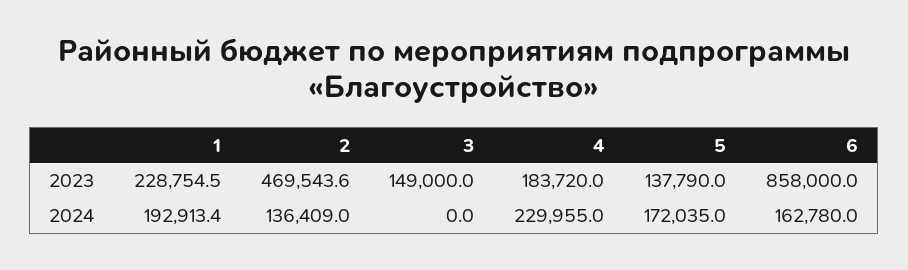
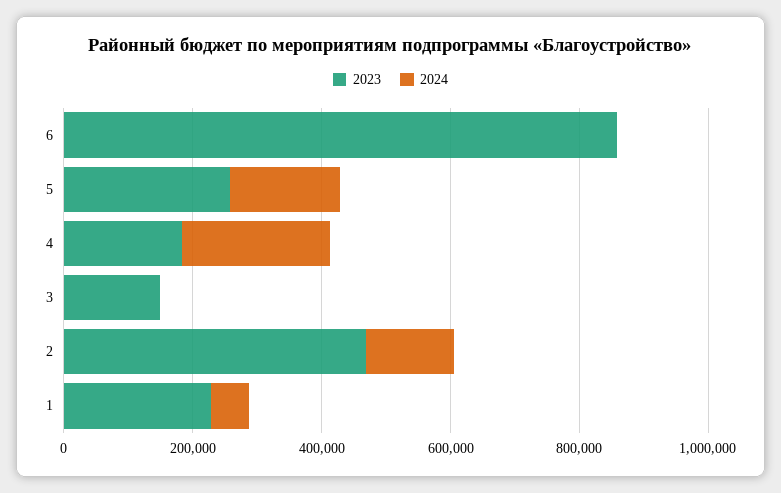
2023, 5: 137790 -> 250000
2024, 1: 192913.4 -> 50000
2024, 6: 162780 -> 0

